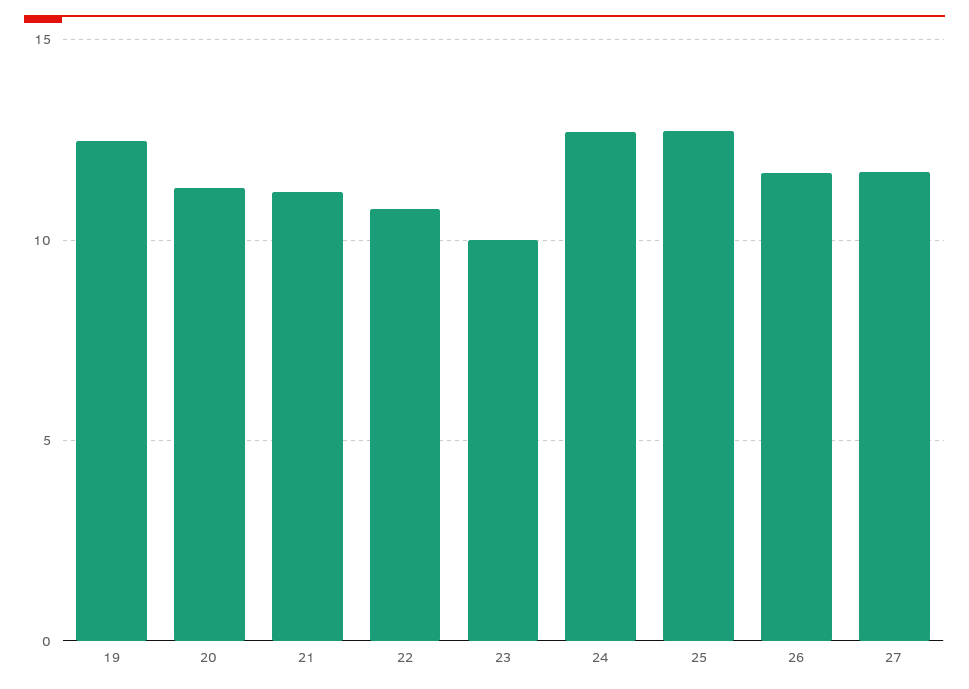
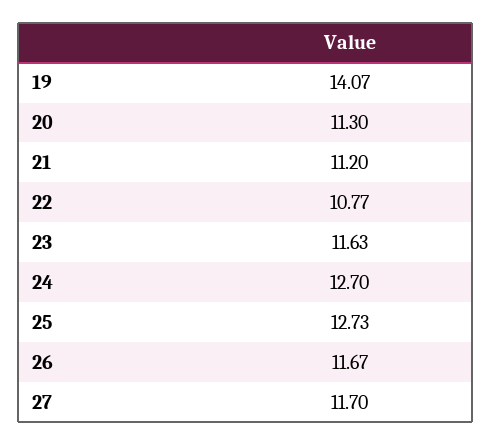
19: 12.5 -> 14.07
23: 10 -> 11.63

